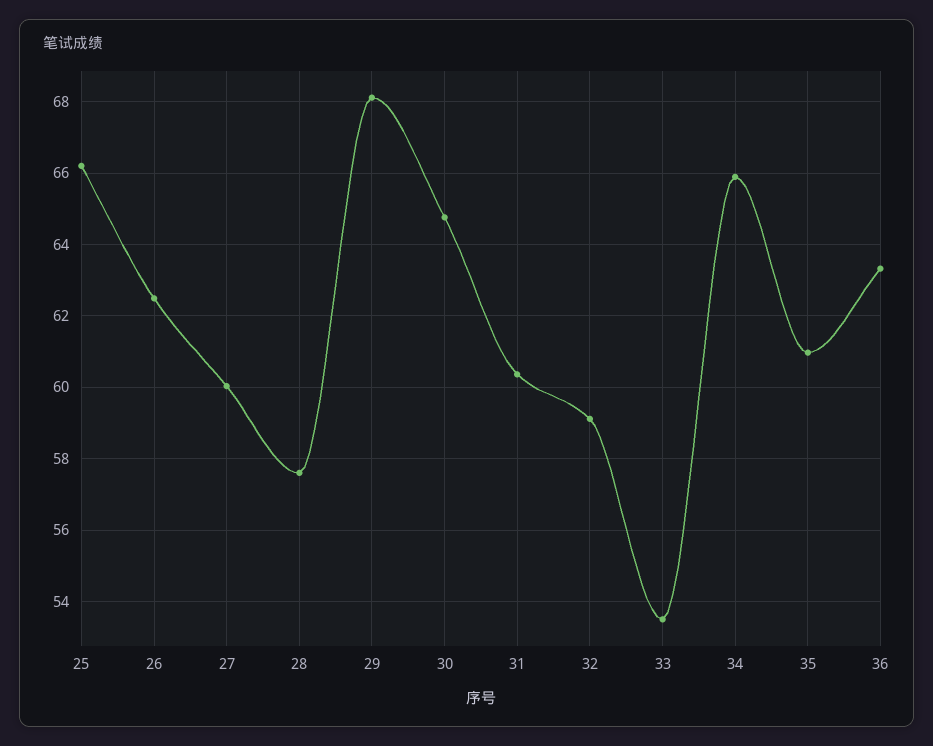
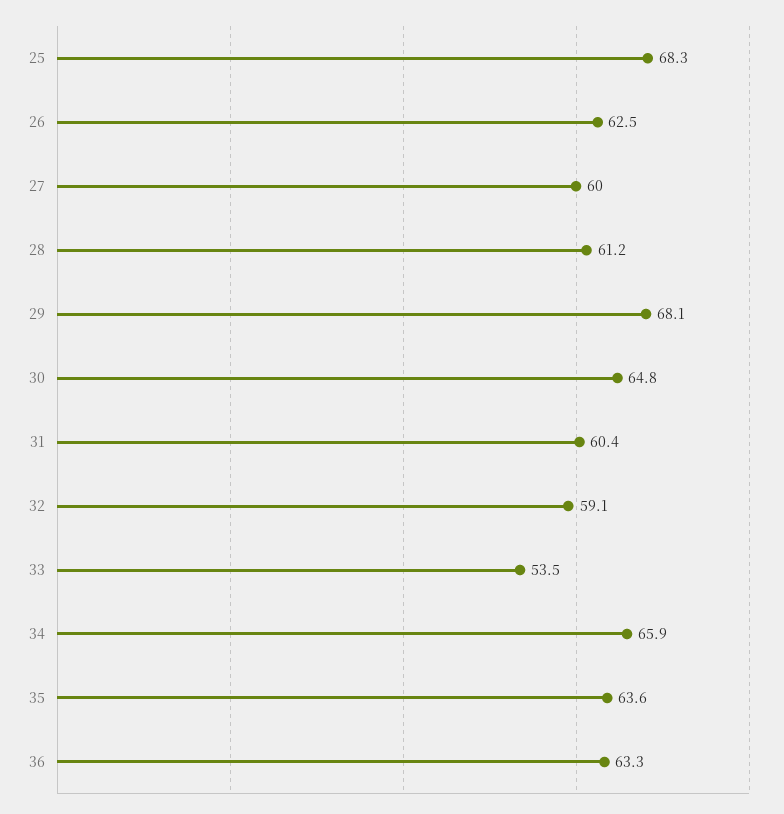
25: 66.2 -> 68.3
28: 57.6 -> 61.2
35: 61 -> 63.6

